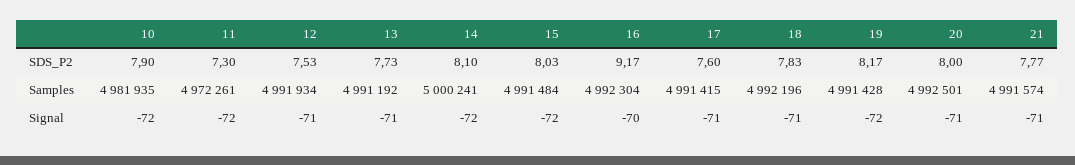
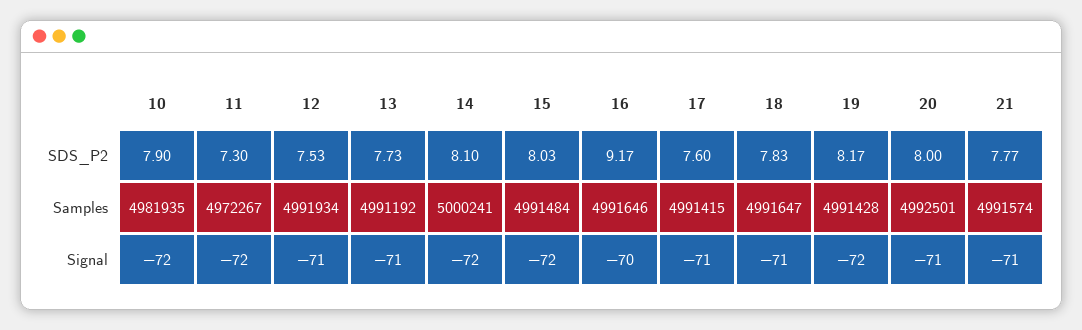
11, Samples: 4972261 -> 4972267
16, Samples: 4992304 -> 4991646
18, Samples: 4992196 -> 4991647

